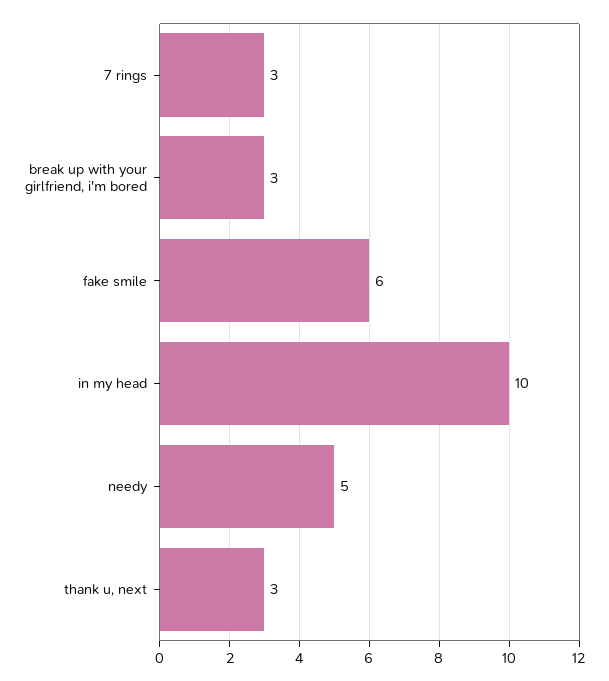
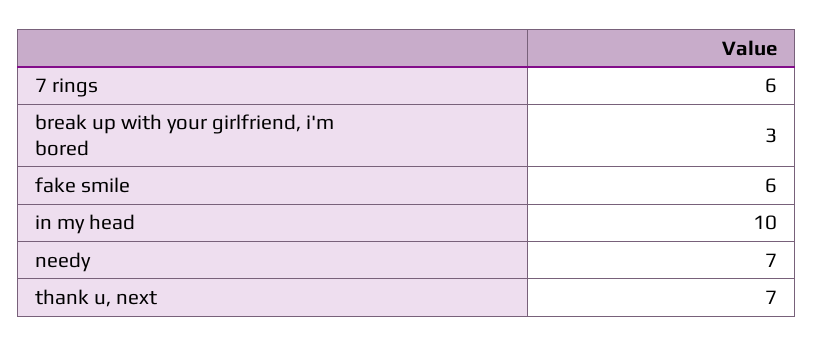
7 rings: 3 -> 6
needy: 5 -> 7
thank u, next: 3 -> 7

